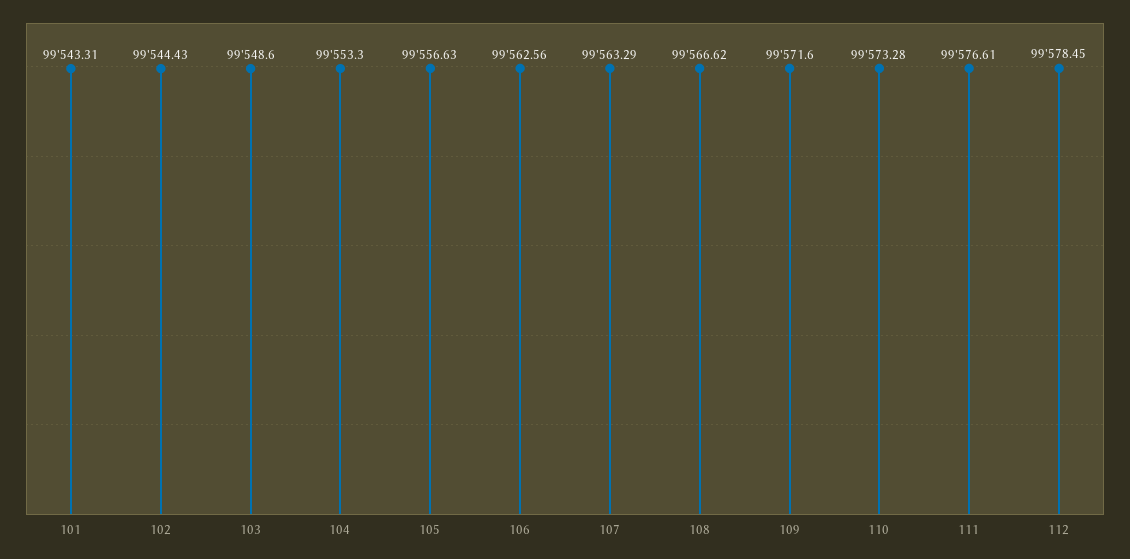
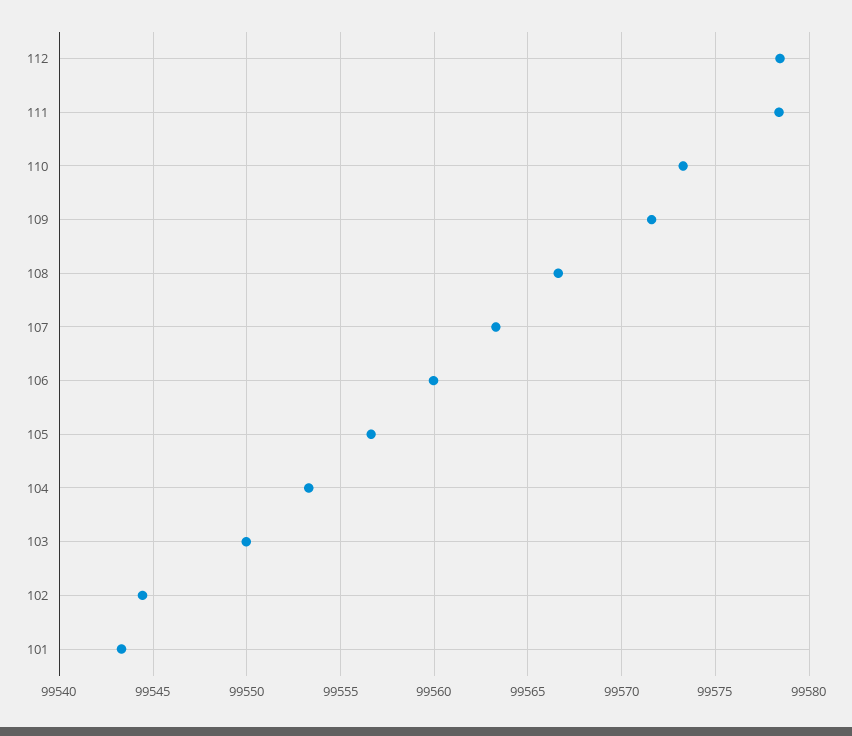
103: 99548.6 -> 99550
106: 99562.56 -> 99560
111: 99576.61 -> 99578.5

